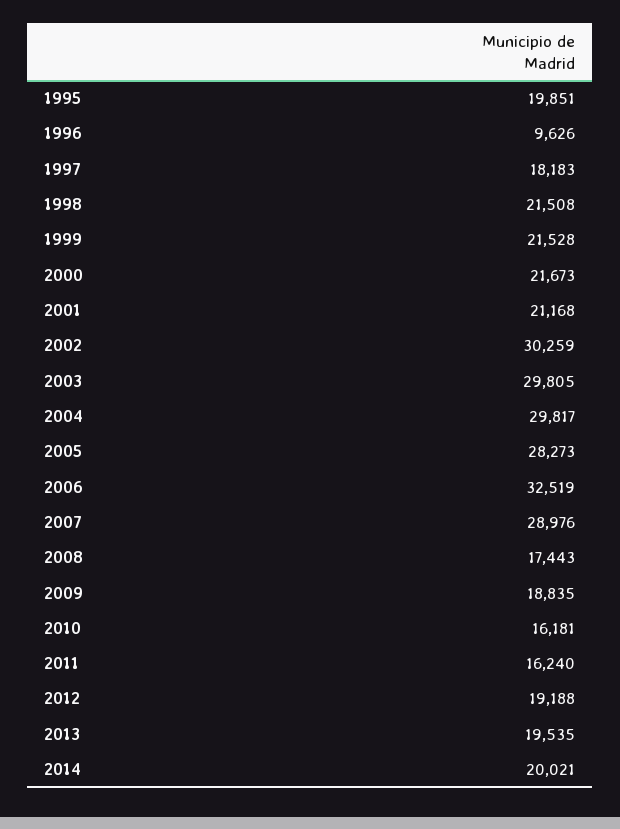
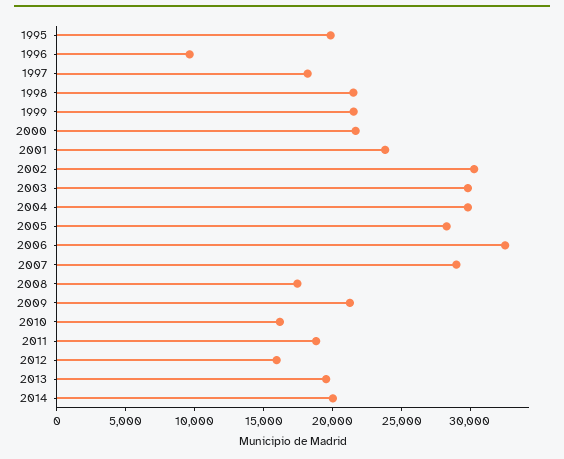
2001: 21168 -> 24000
2009: 18835 -> 21000
2011: 16240 -> 19000
2012: 19188 -> 16000

